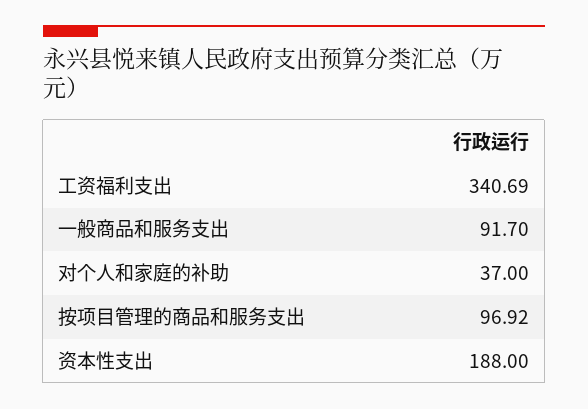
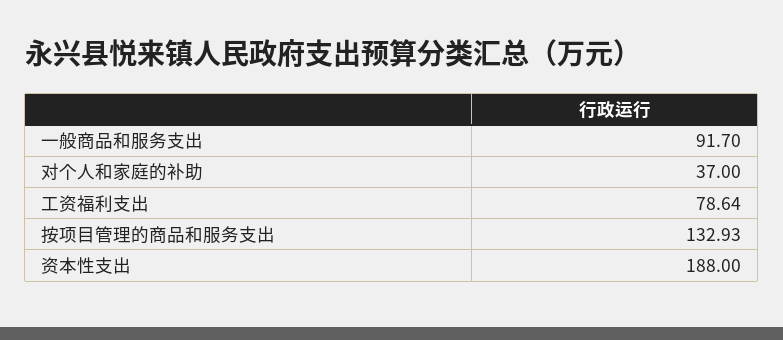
工资福利支出: 340.69 -> 78.64
按项目管理的商品和服务支出: 96.92 -> 132.93

